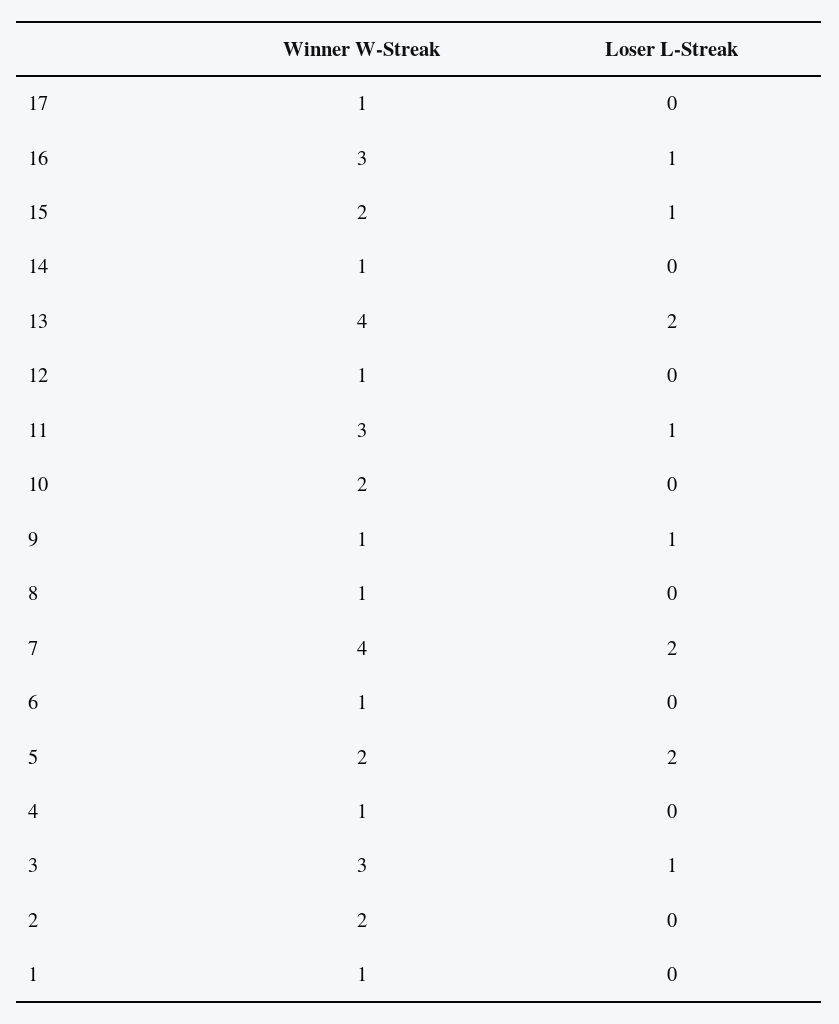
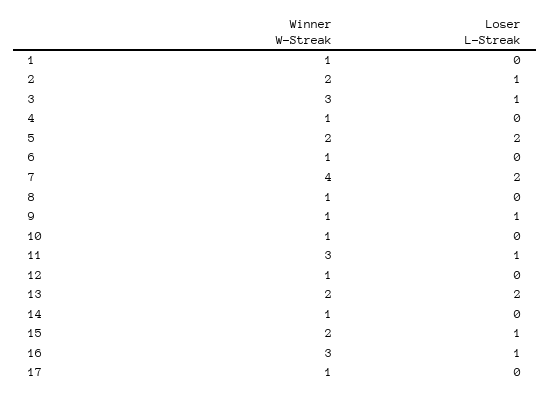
Winner W-Streak, 13: 4 -> 2
Winner W-Streak, 10: 2 -> 1
Loser L-Streak, 2: 0 -> 1

